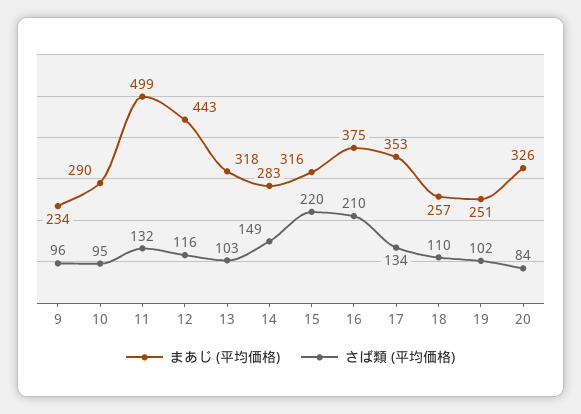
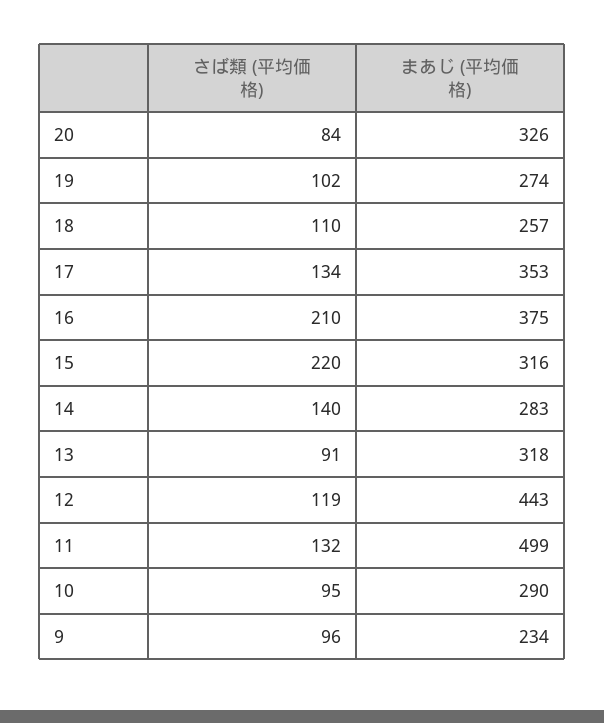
さば類 (平均価格), 12: 116 -> 119
さば類 (平均価格), 13: 103 -> 91
さば類 (平均価格), 14: 149 -> 140
まあじ (平均価格), 19: 251 -> 274

